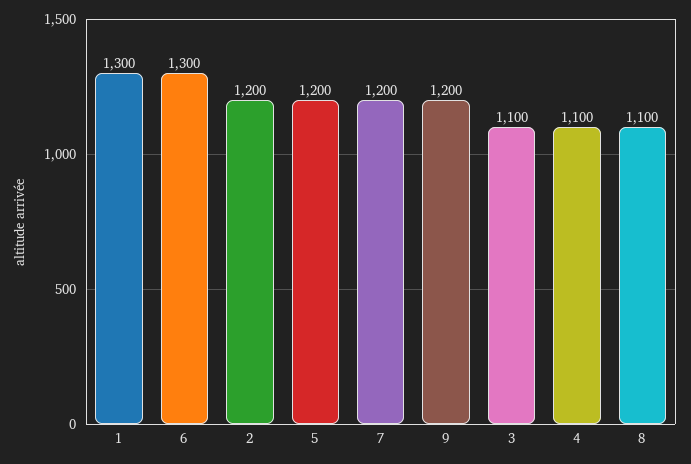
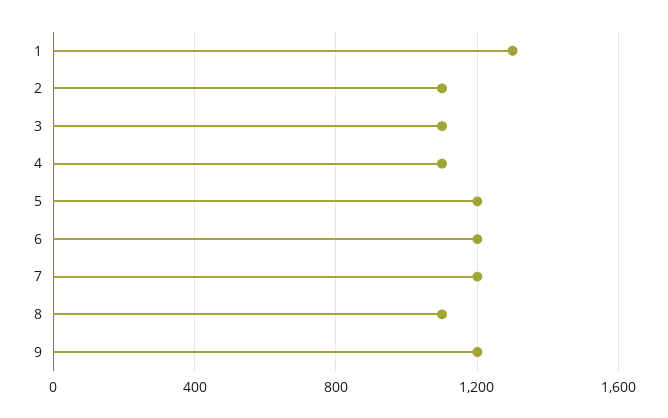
6: 1300 -> 1200
2: 1200 -> 1100

